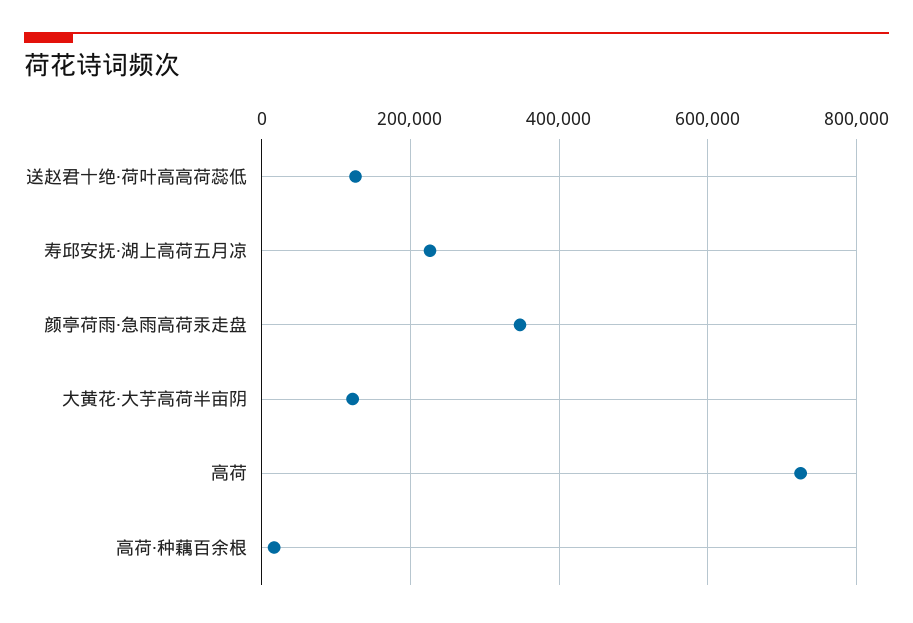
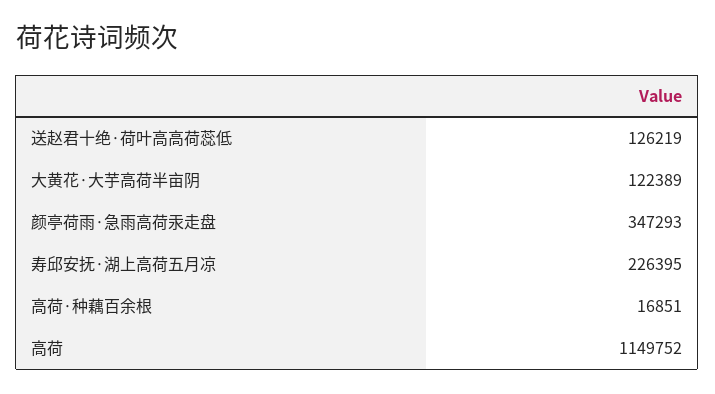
高荷: 720000 -> 1149752

